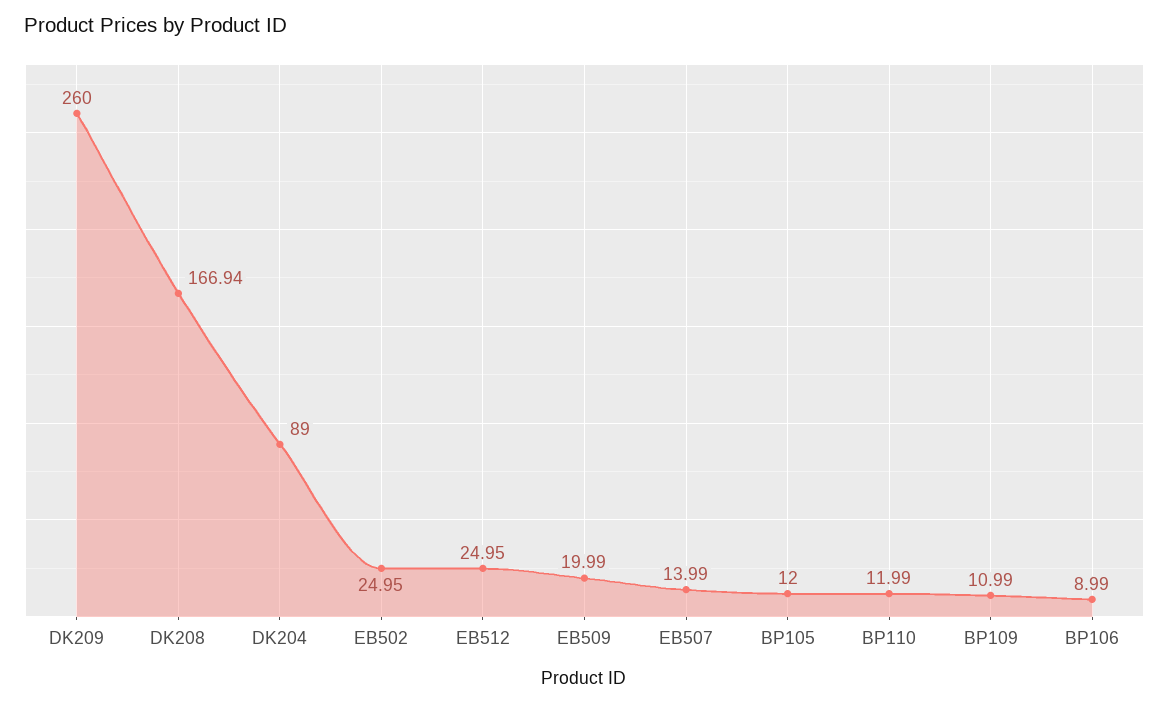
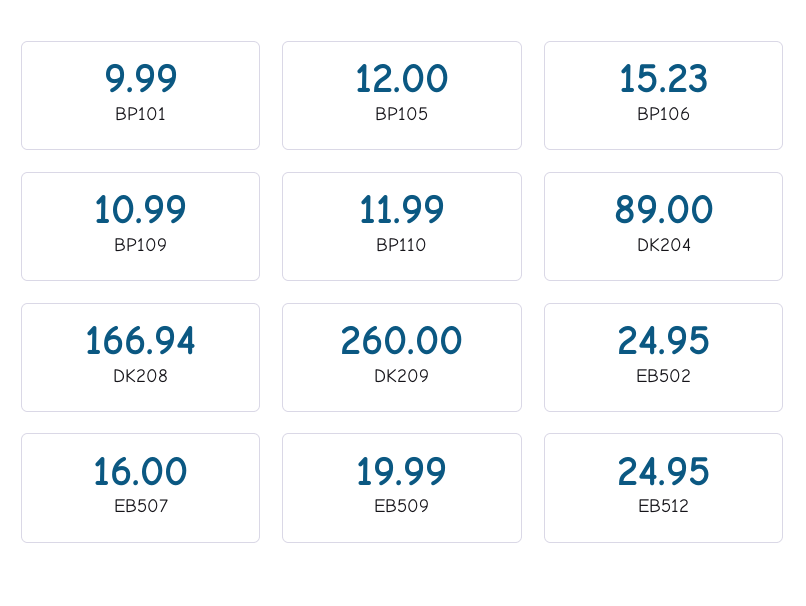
EB507: 13.99 -> 16
BP106: 8.99 -> 15.23
BP101: none -> 9.99

